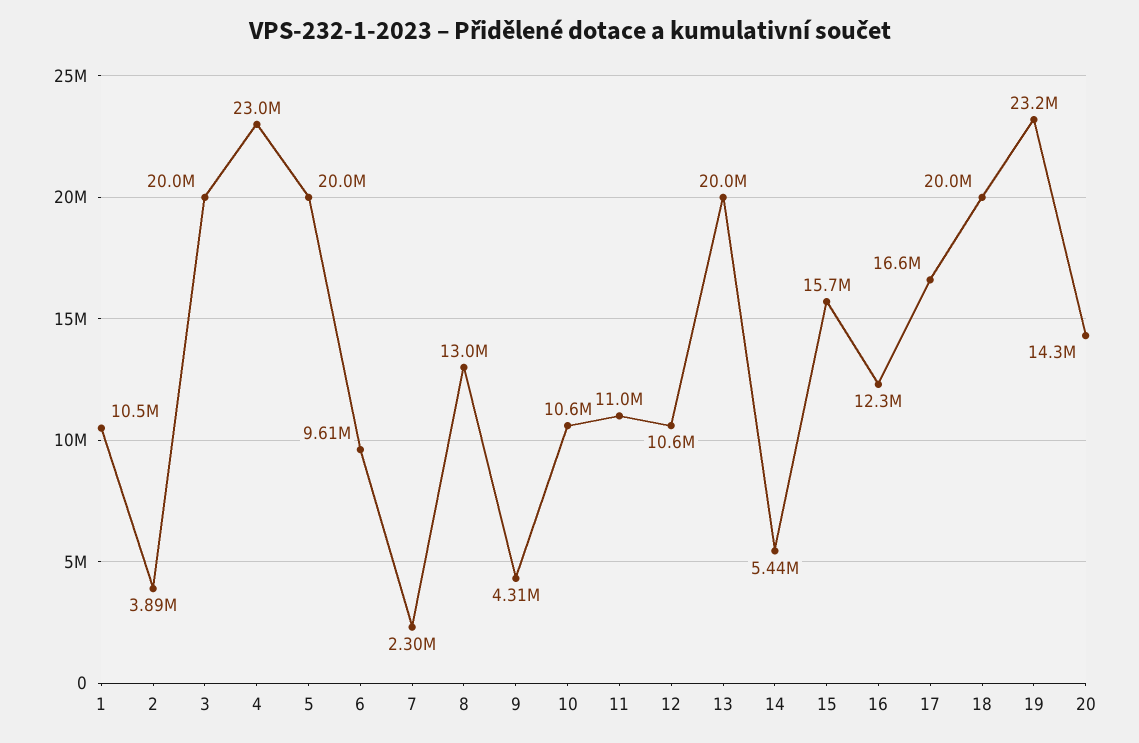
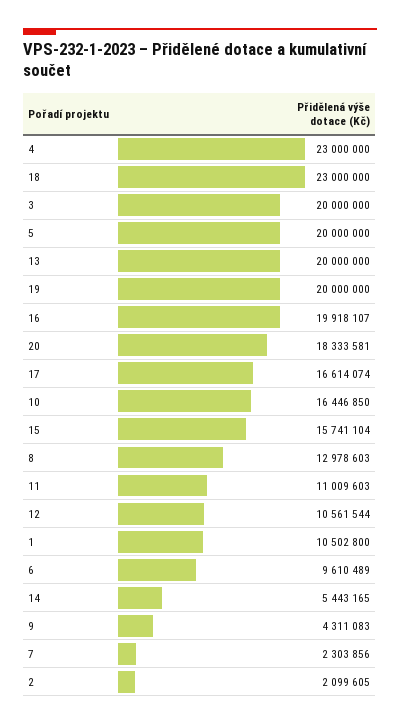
2: 3890000 -> 2099605
10: 10600000 -> 16446850
16: 12300000 -> 19918107
18: 20000000 -> 23000000
19: 23200000 -> 20000000
20: 14300000 -> 18333581

